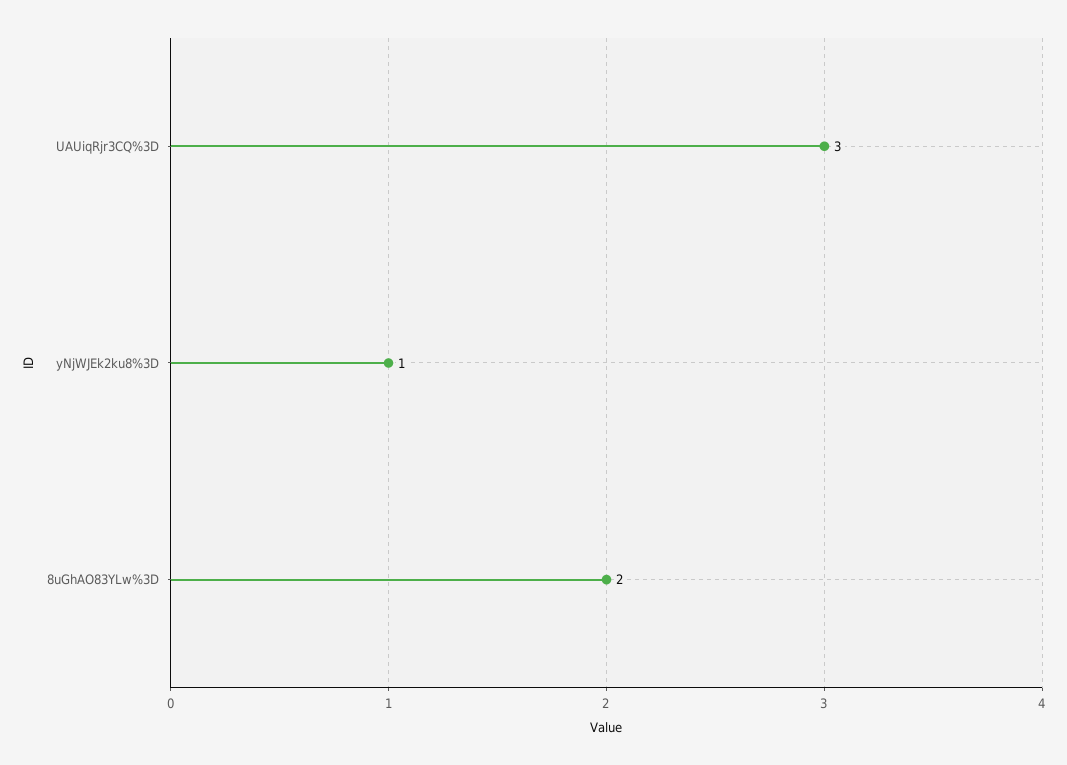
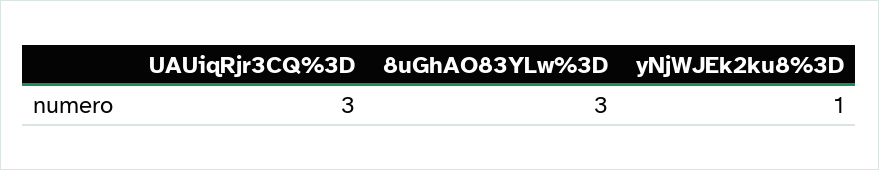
8uGhAO83YLw%3D: 2 -> 3

